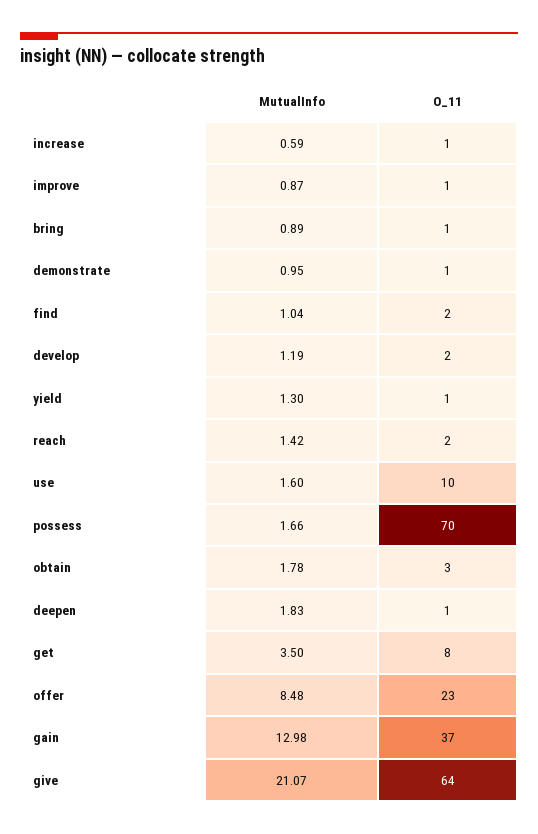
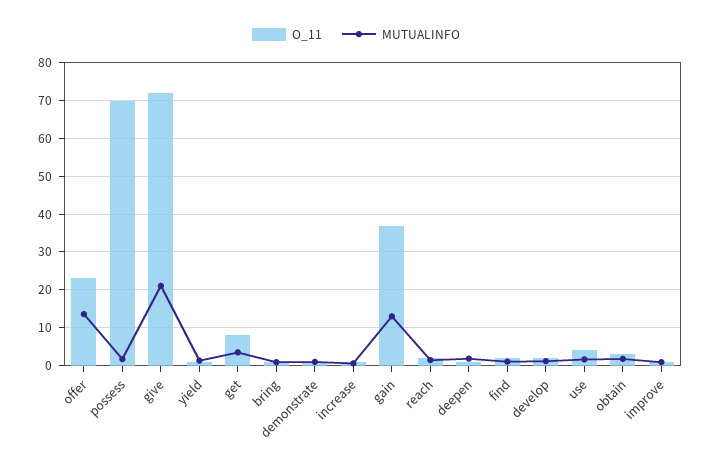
O_11, use: 10 -> 4
MutualInfo, offer: 8.48 -> 14
O_11, give: 64 -> 72

